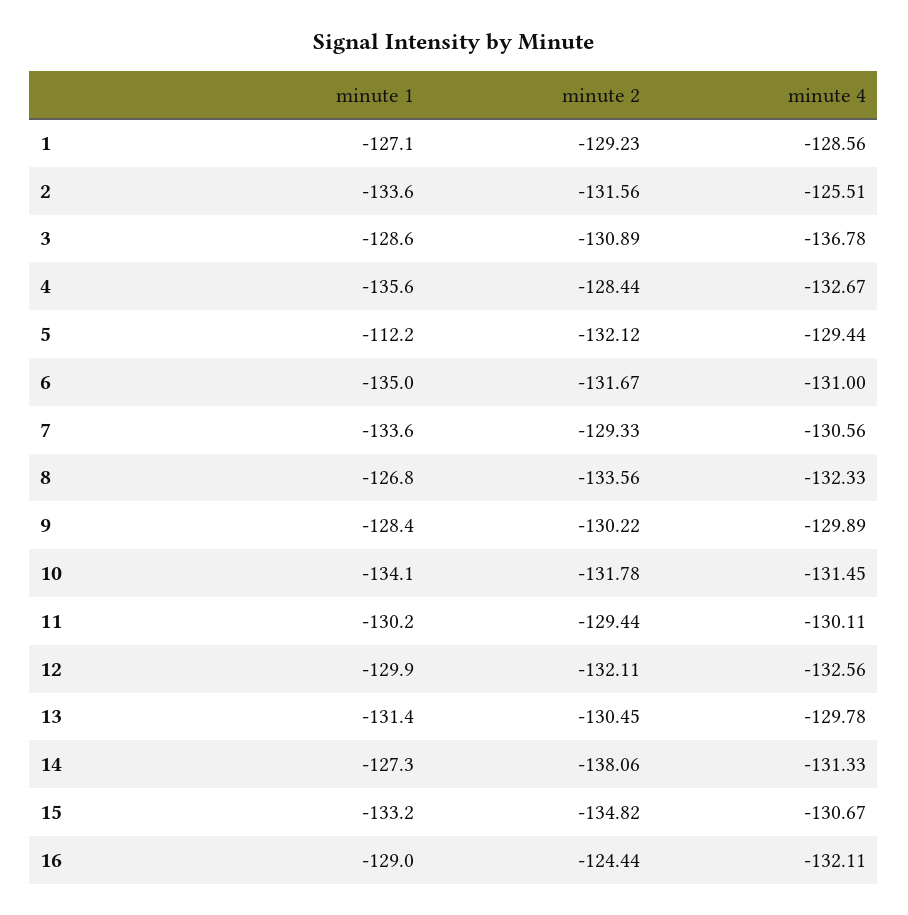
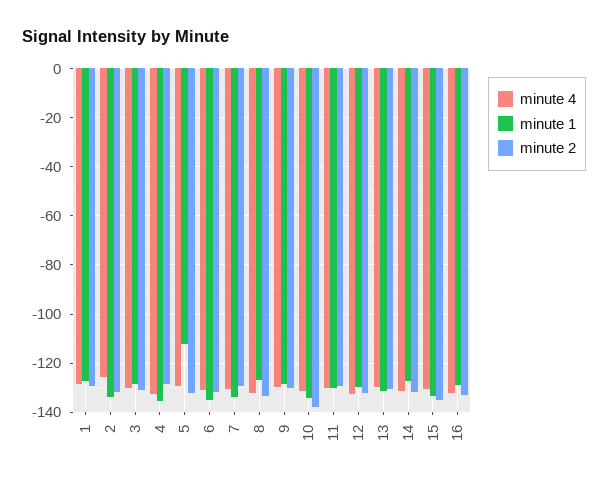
minute 4, 3: -136.78 -> -130
minute 2, 10: -131.78 -> -137.5
minute 2, 14: -138.06 -> -132.5
minute 2, 16: -124.44 -> -132.5

